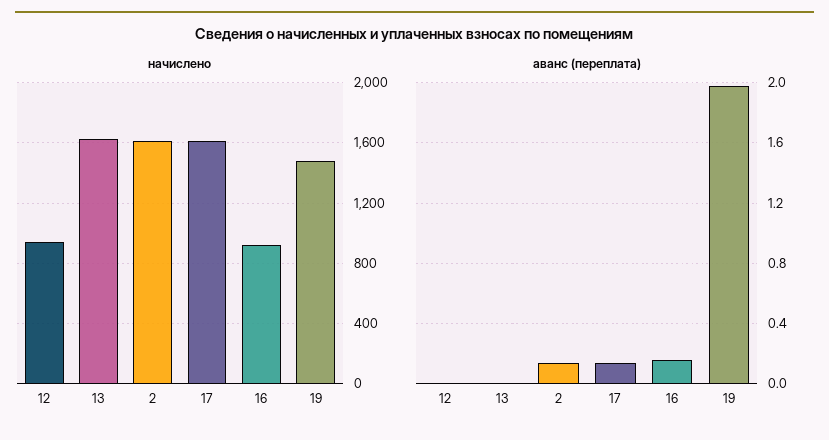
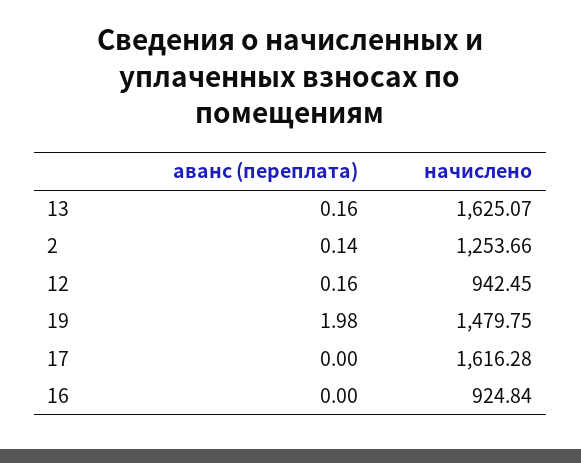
начислено, 2: 1600 -> 1253.66
аванс (переплата), 12: 0 -> 0.16
аванс (переплата), 13: 0 -> 0.16
аванс (переплата), 17: 0.15 -> 0
аванс (переплата), 16: 0.15 -> 0

